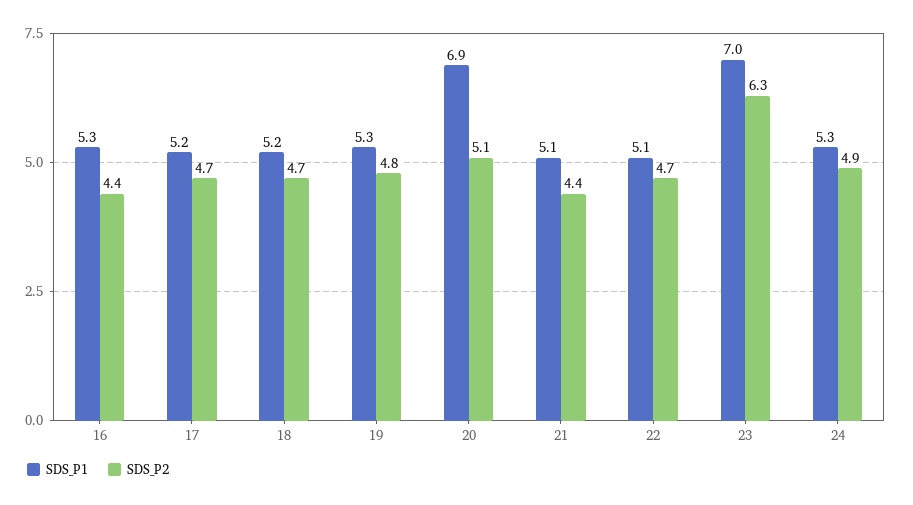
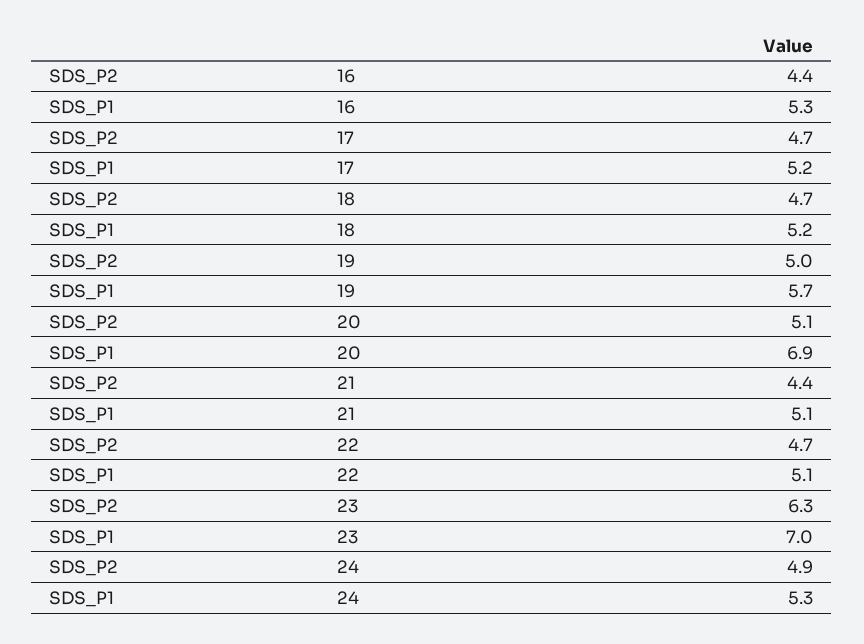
SDS_P1, 19: 5.3 -> 5.7
SDS_P2, 19: 4.8 -> 5

